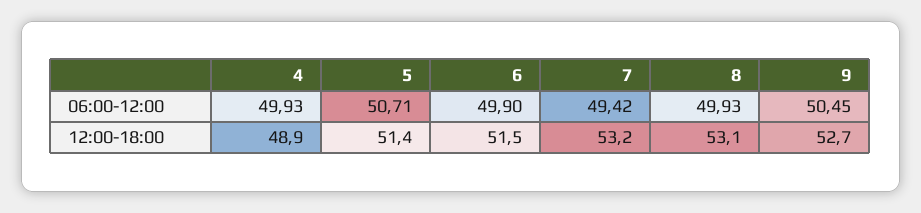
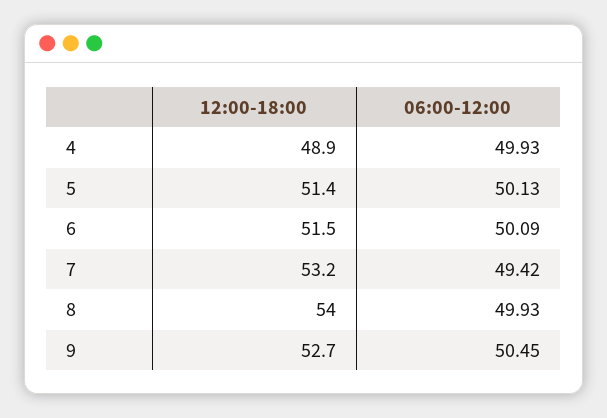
5, 06:00-12:00: 50.71 -> 50.13
6, 06:00-12:00: 49.9 -> 50.09
8, 12:00-18:00: 53.1 -> 54

